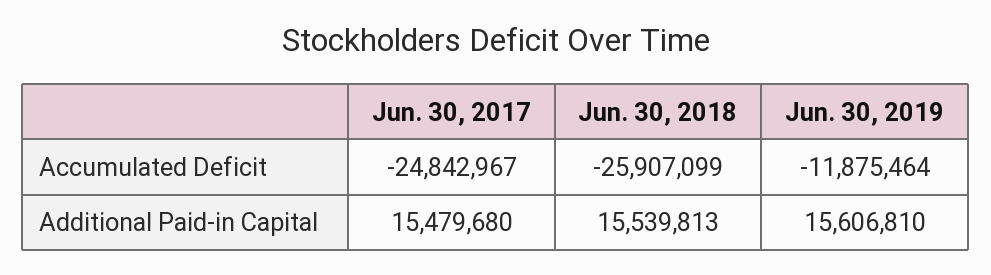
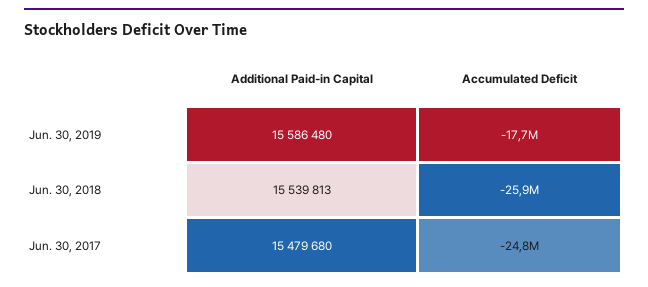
Jun. 30, 2019, Accumulated Deficit: -11875464 -> -17700000
Jun. 30, 2019, Additional Paid-in Capital: 15606810 -> 15586480

